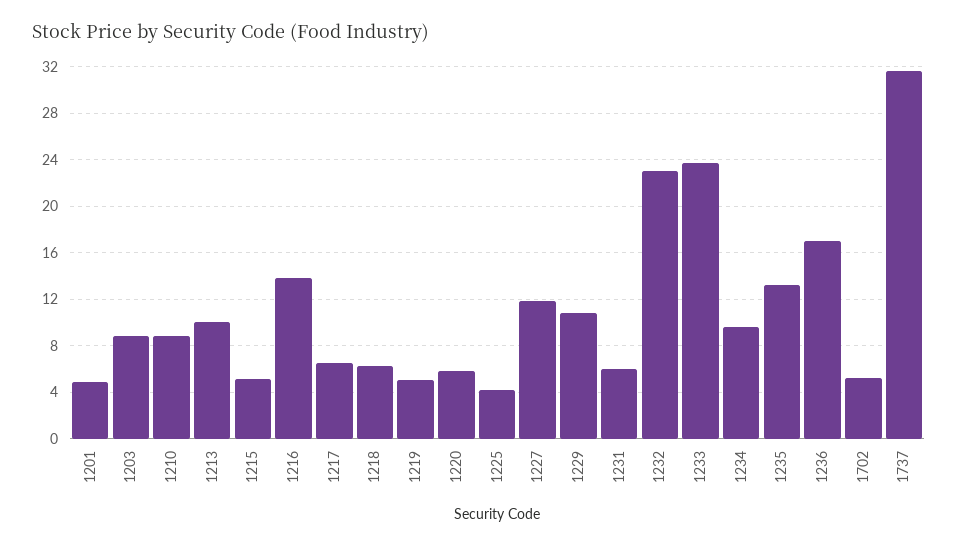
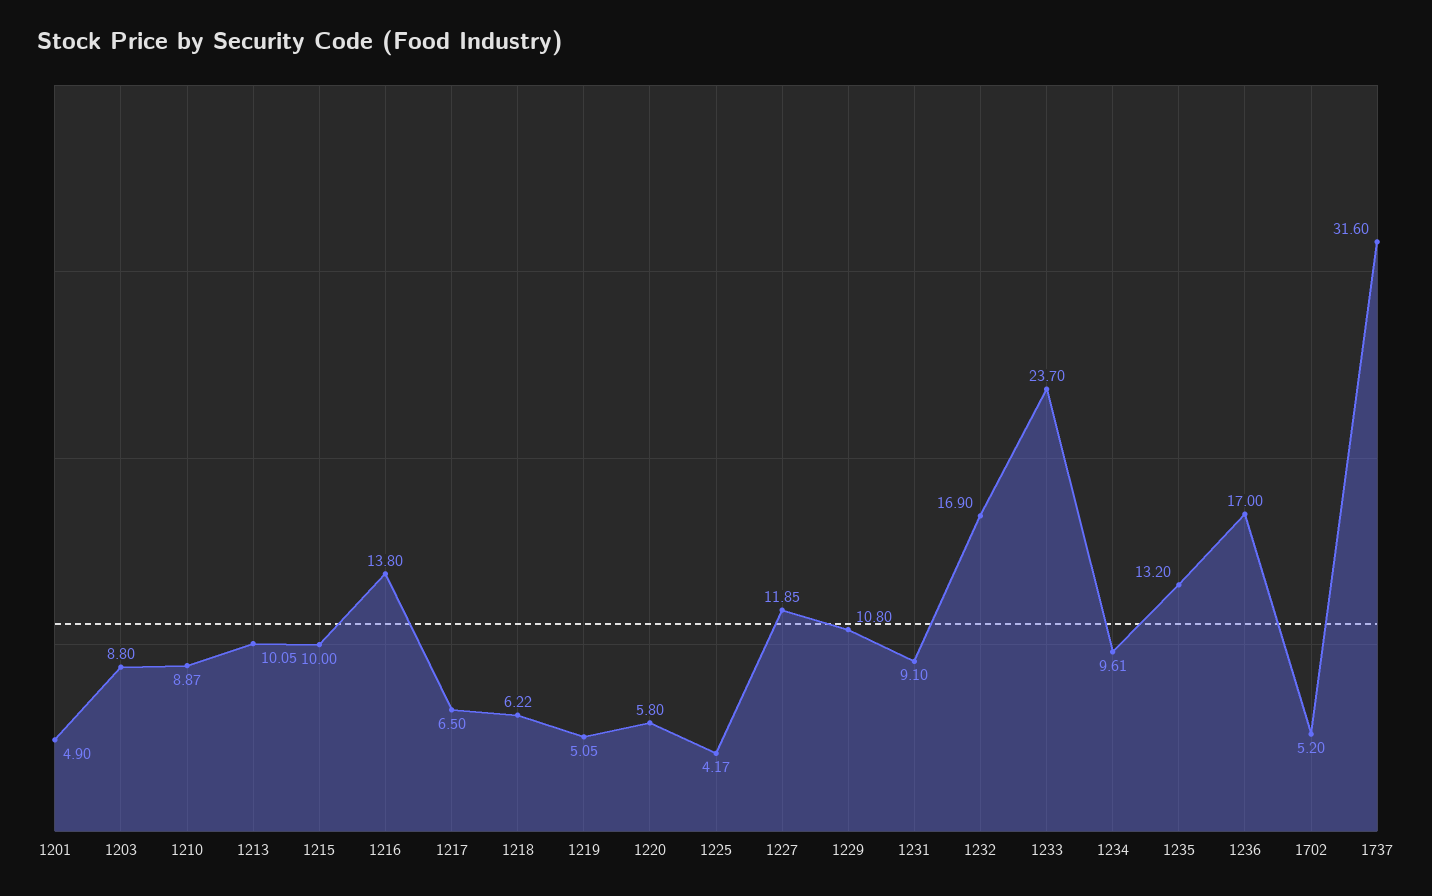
1215: 5 -> 10
1231: 6 -> 9.1
1232: 23 -> 16.9

